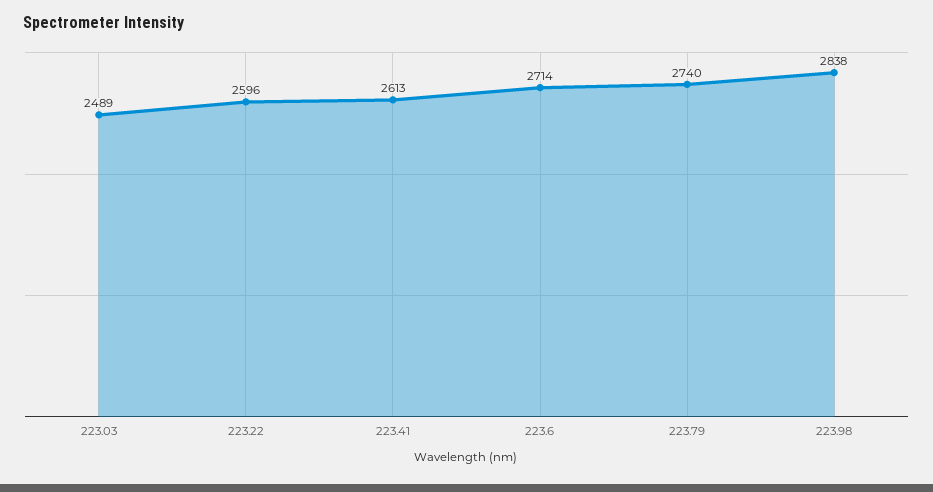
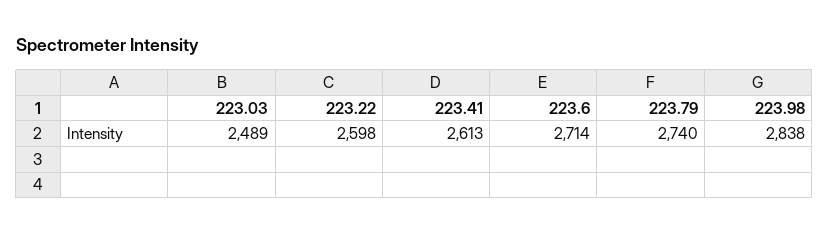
223.22: 2596 -> 2598

